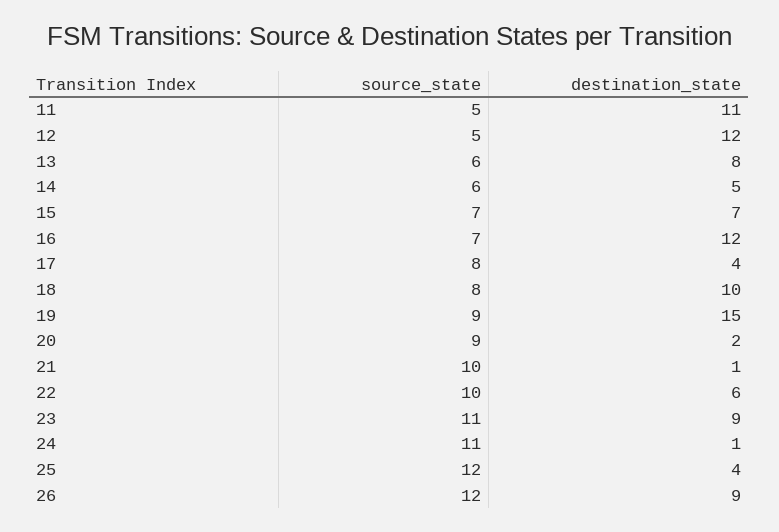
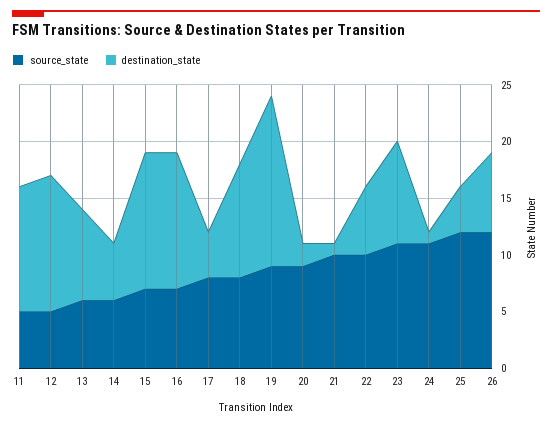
destination_state, 15: 7 -> 12
destination_state, 26: 9 -> 7

